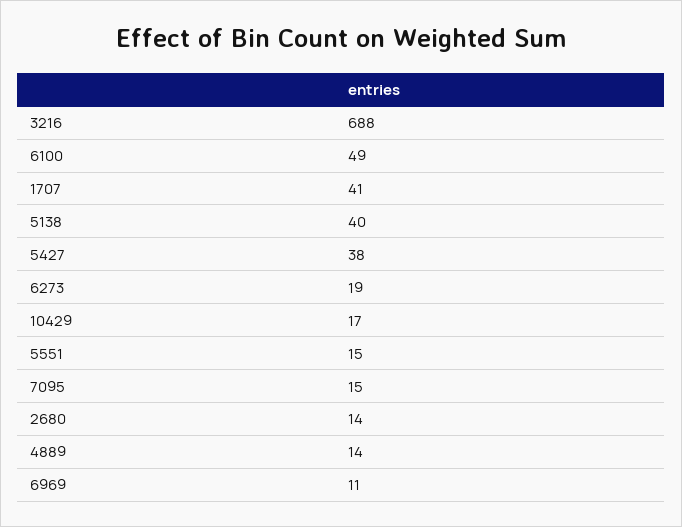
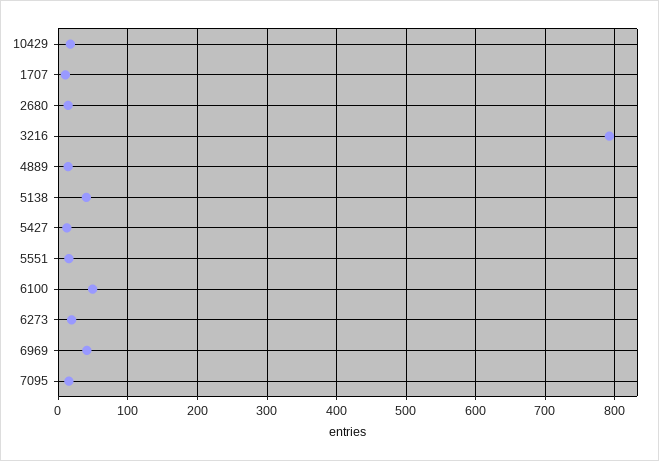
3216: 688 -> 790
1707: 41 -> 10
5427: 38 -> 10
6969: 11 -> 40

